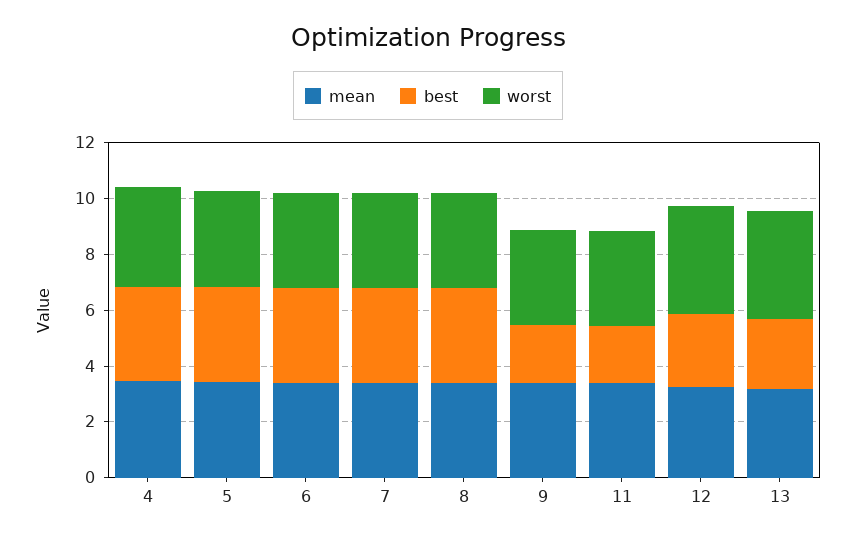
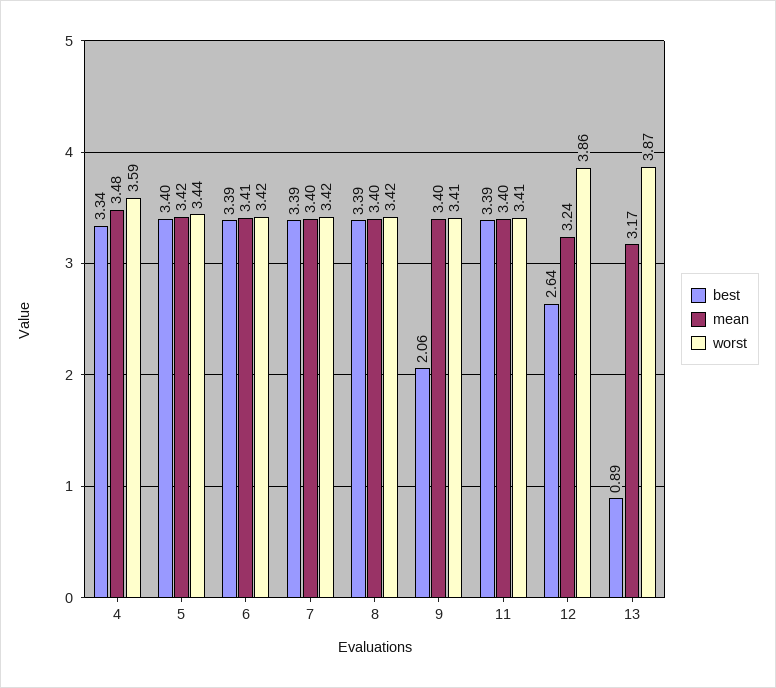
best, 11: 2 -> 3.39
best, 13: 2.5 -> 0.89

